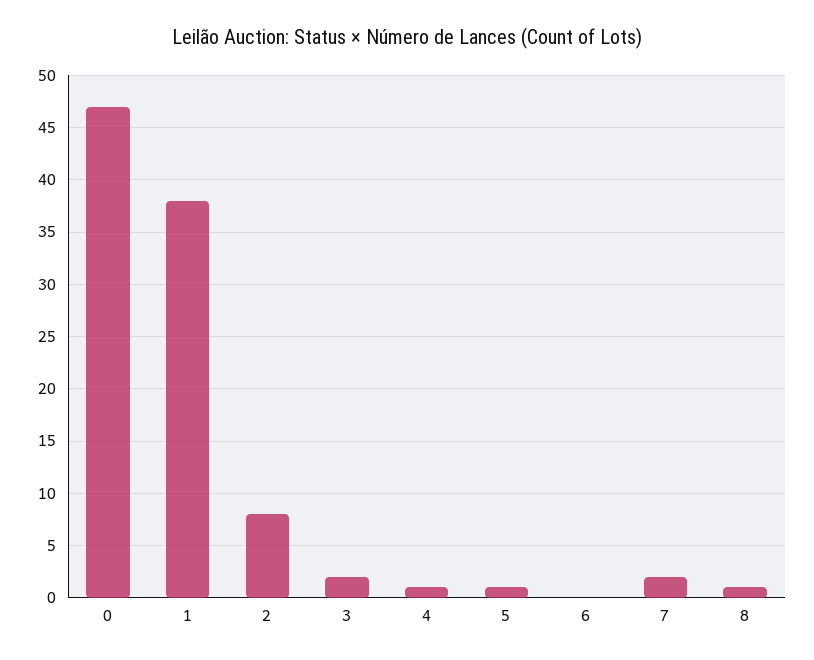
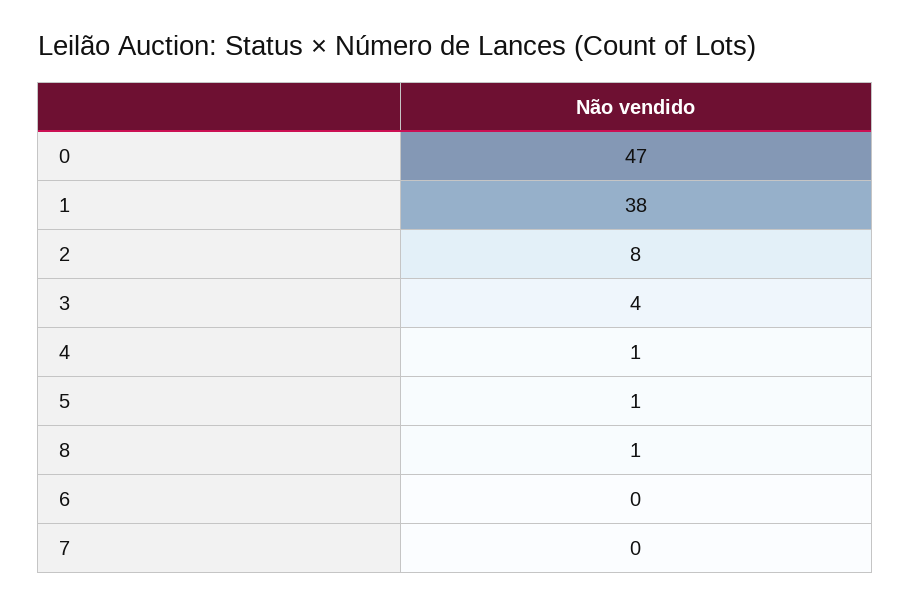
3: 2 -> 4
7: 2 -> 0

